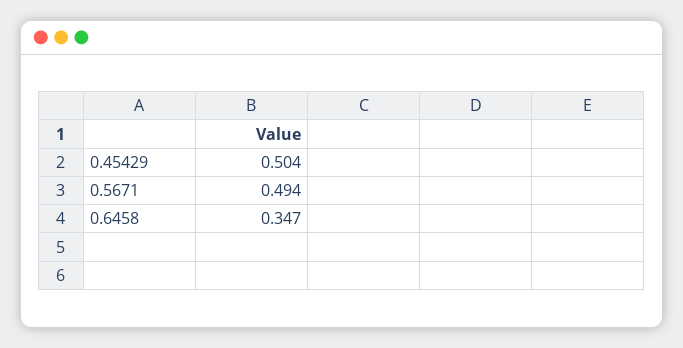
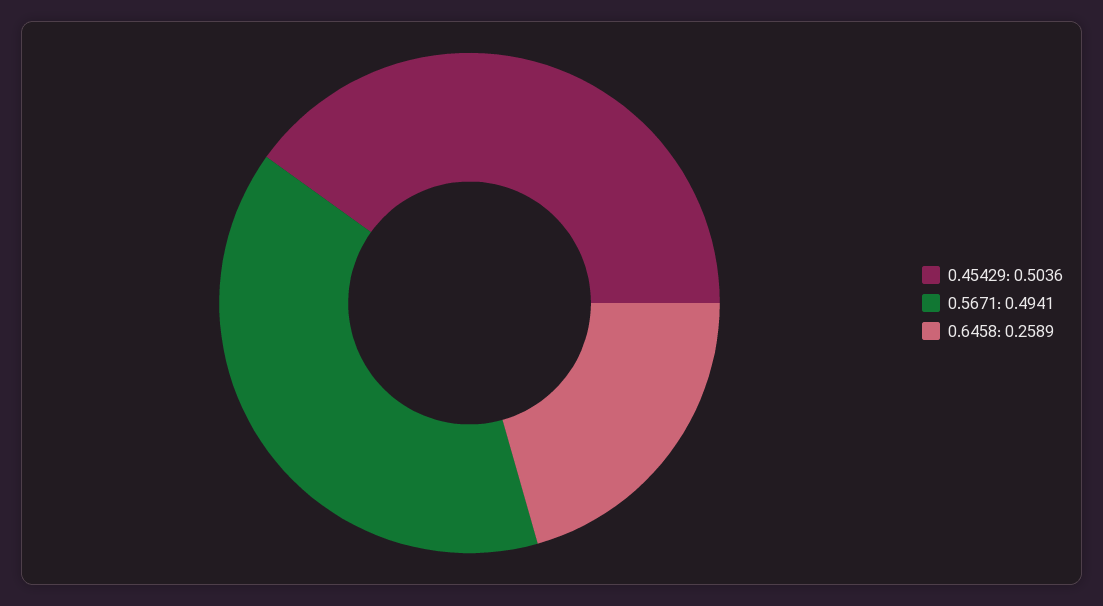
0.6458: 0.347 -> 0.2589

